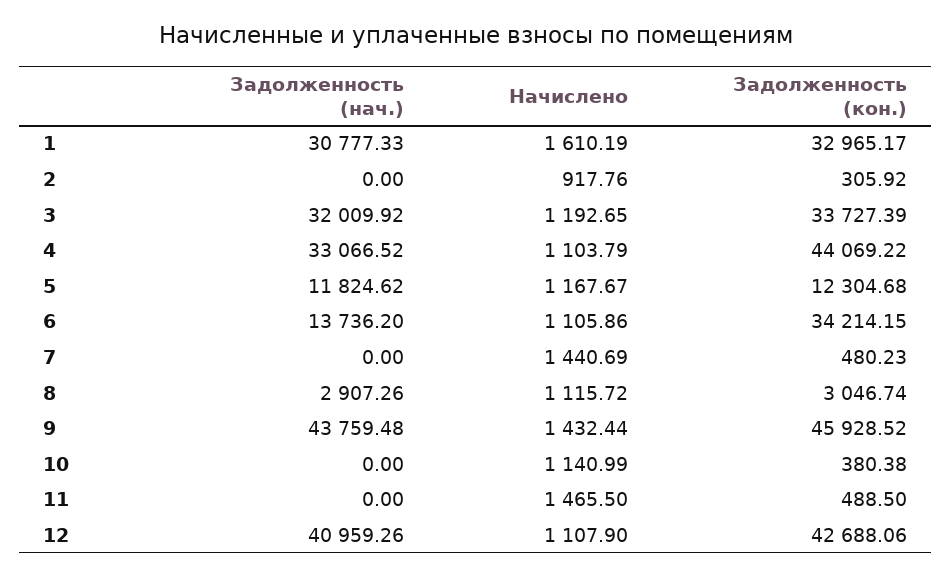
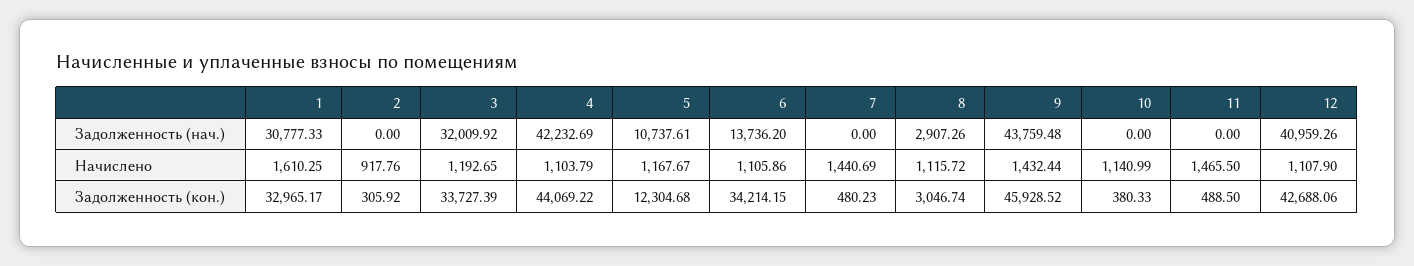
Начислено, 1: 1610.19 -> 1610.25
Задолженность (нач.), 4: 33066.52 -> 42232.69
Задолженность (нач.), 5: 11824.62 -> 10737.61
Задолженность (кон.), 10: 380.38 -> 380.33

